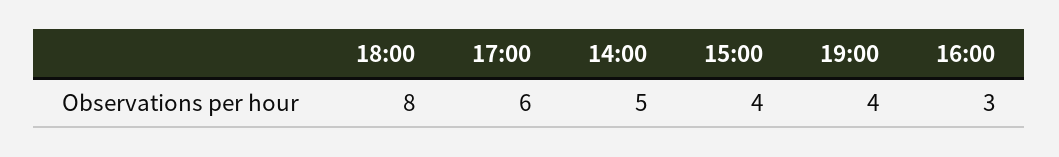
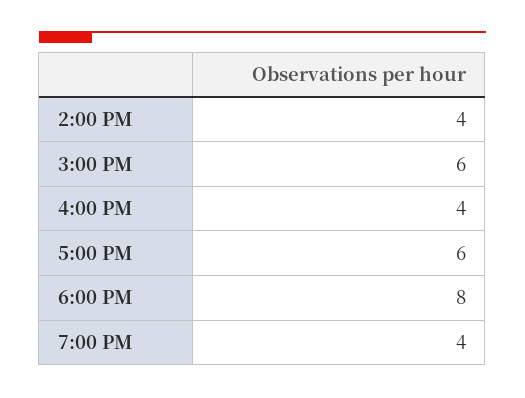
14:00: 5 -> 4
15:00: 4 -> 6
16:00: 3 -> 4

